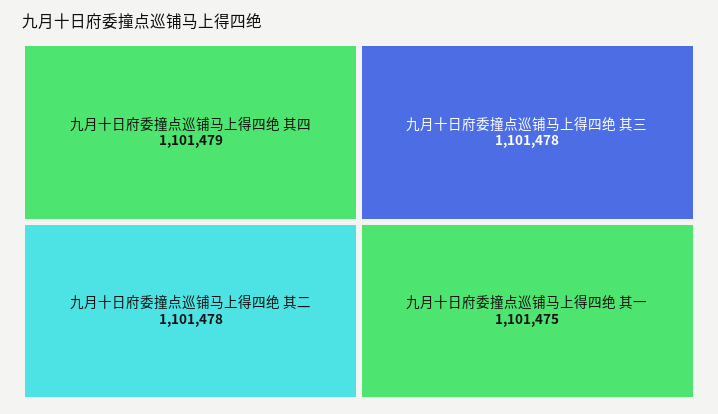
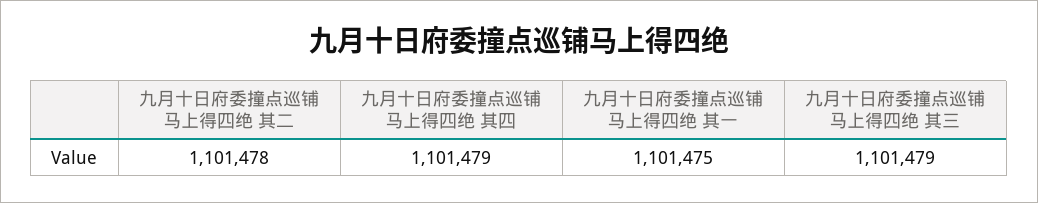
九月十日府委撞点巡铺马上得四绝 其三: 1101478 -> 1101479

